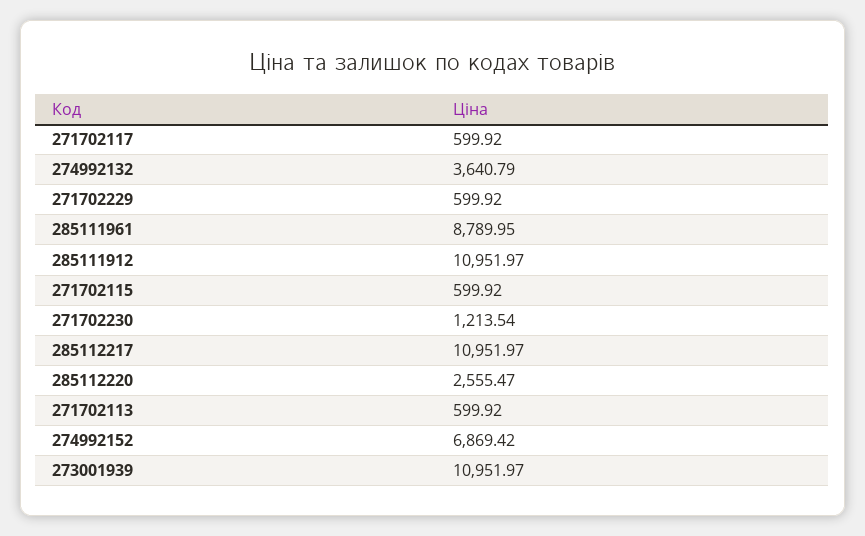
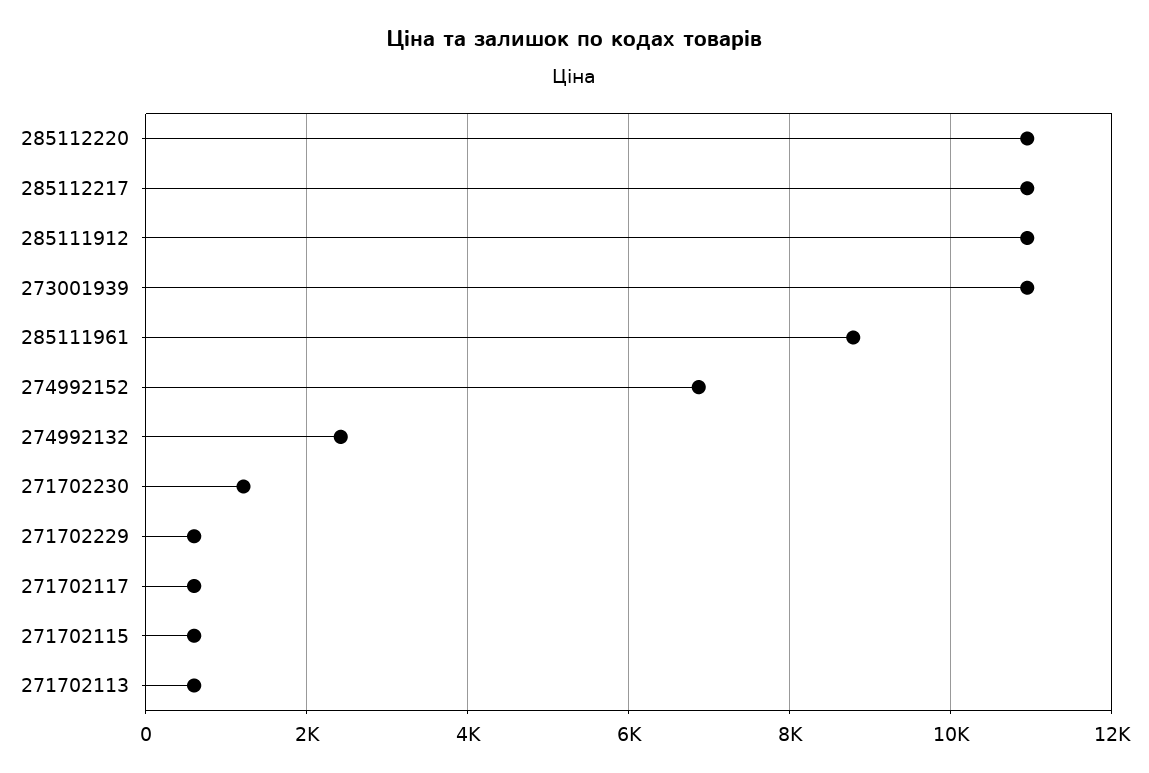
274992132: 3640.79 -> 2400
285112220: 2555.47 -> 11000

